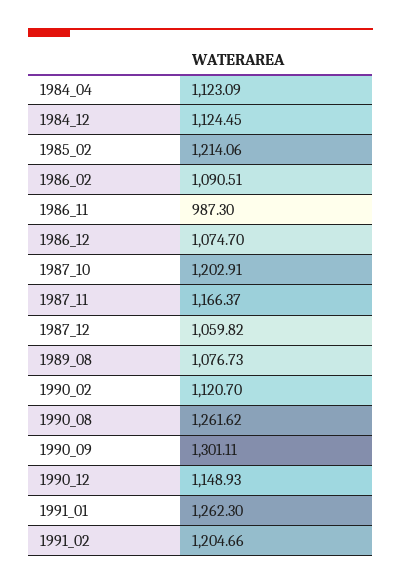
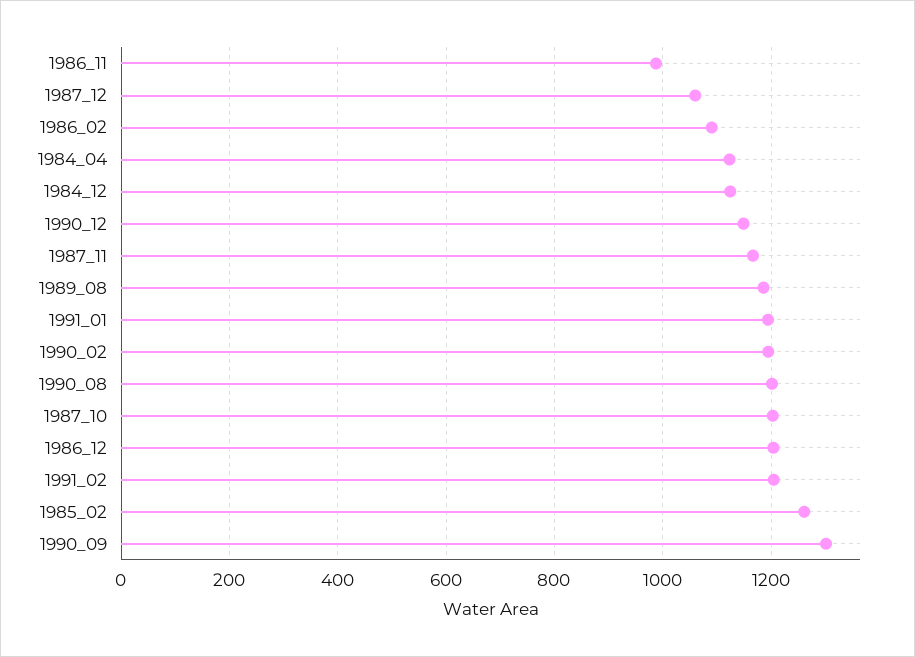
1985_02: 1214.06 -> 1260
1986_12: 1074.7 -> 1200
1989_08: 1076.73 -> 1180
1990_02: 1120.7 -> 1200
1990_08: 1261.62 -> 1200
1991_01: 1262.3 -> 1200

